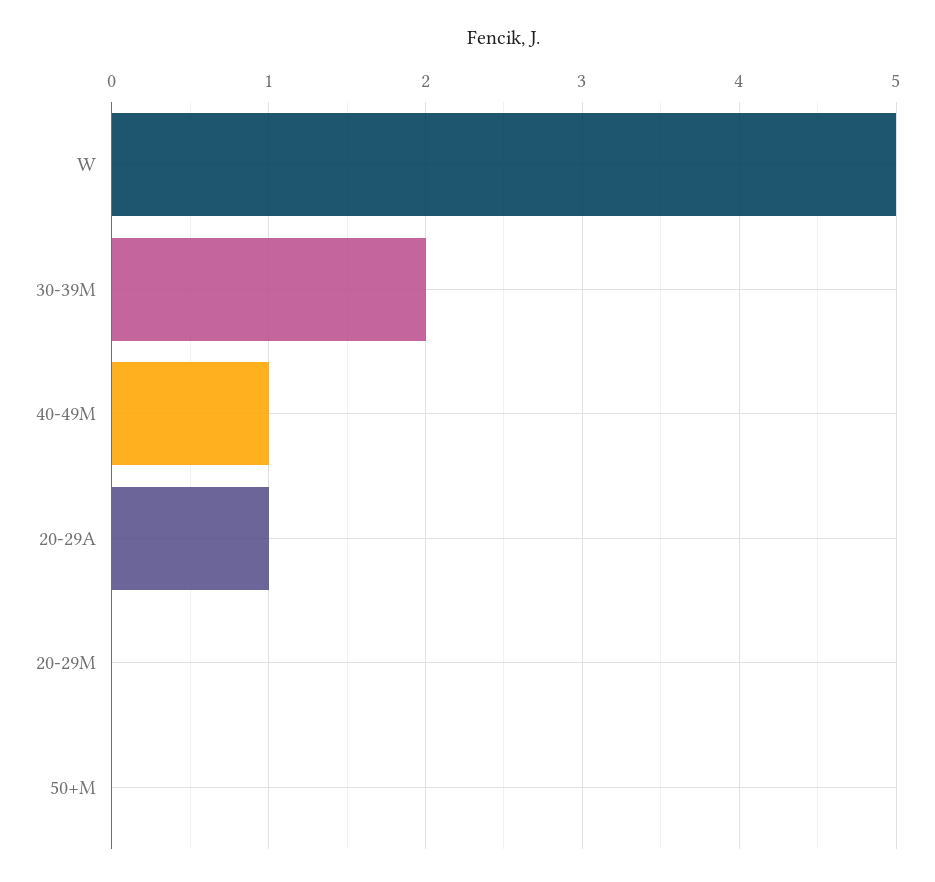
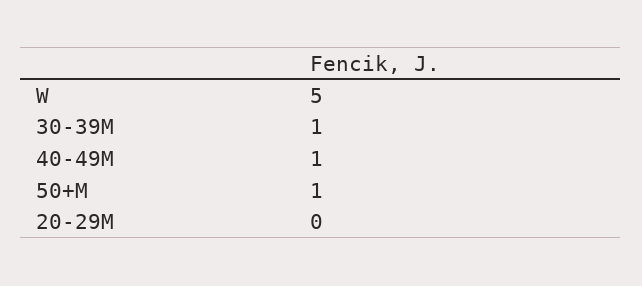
30-39M: 2 -> 1
20-29A: 1 -> none
50+M: 0 -> 1

